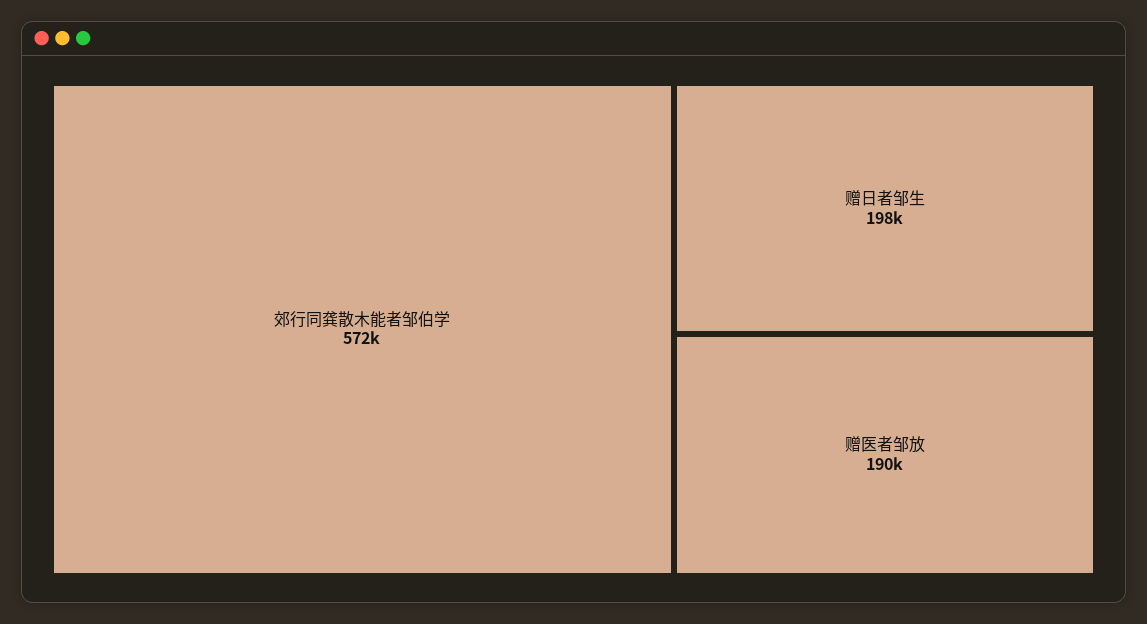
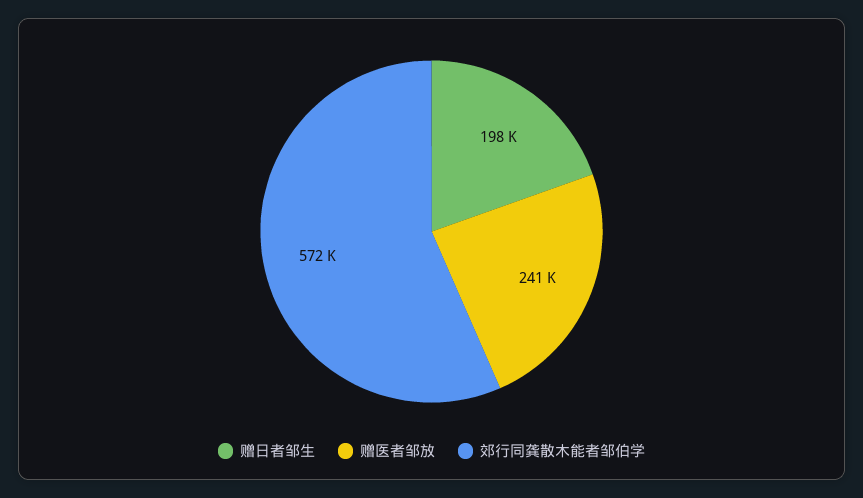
赠医者邹放: 190000 -> 241000

